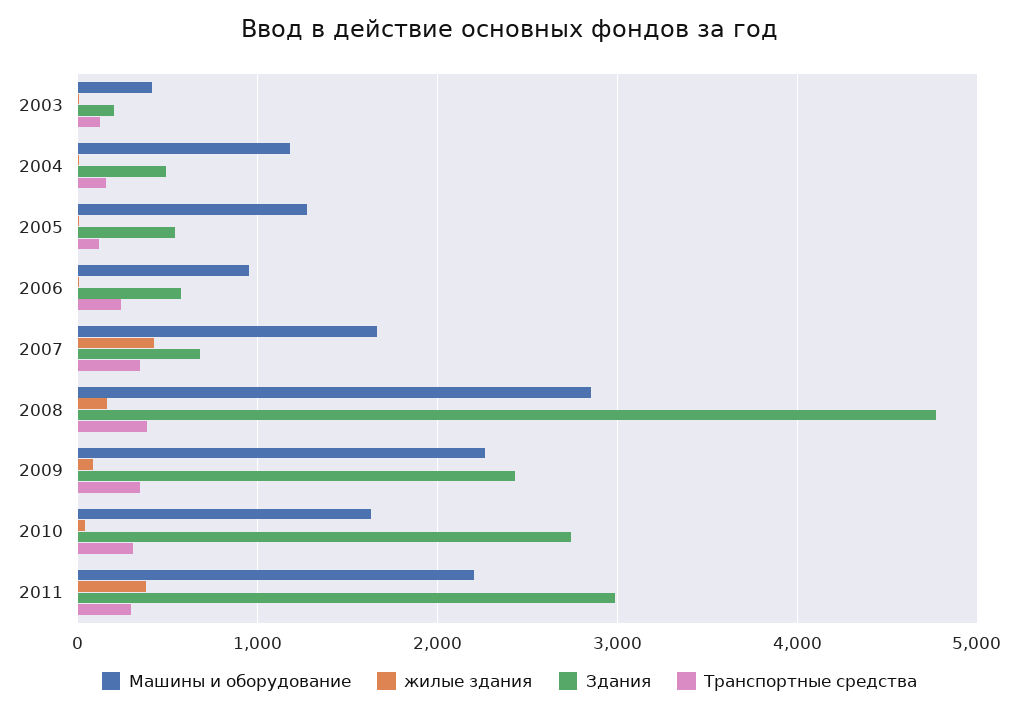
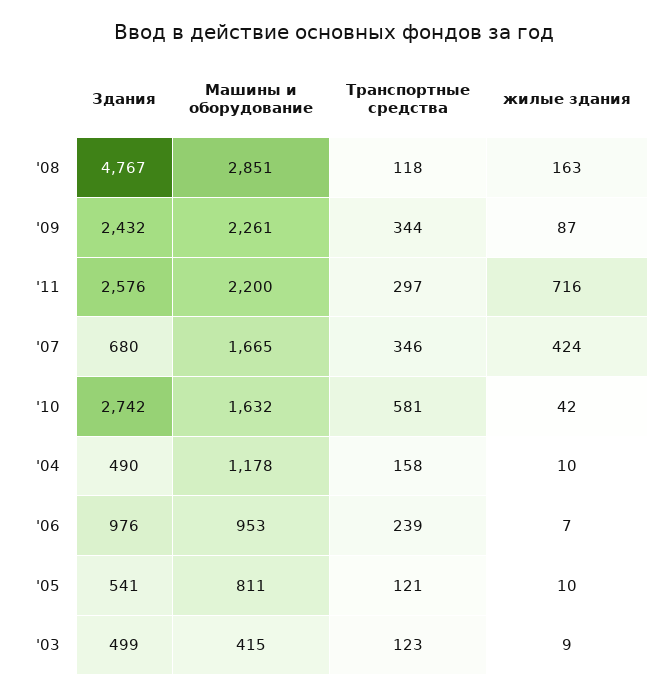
Здания, 2003: 200 -> 499
Машины и оборудование, 2005: 1300 -> 811
Здания, 2006: 600 -> 976
Транспортные средства, 2008: 400 -> 118
Транспортные средства, 2010: 300 -> 581
жилые здания, 2011: 400 -> 716
Здания, 2011: 3000 -> 2576

